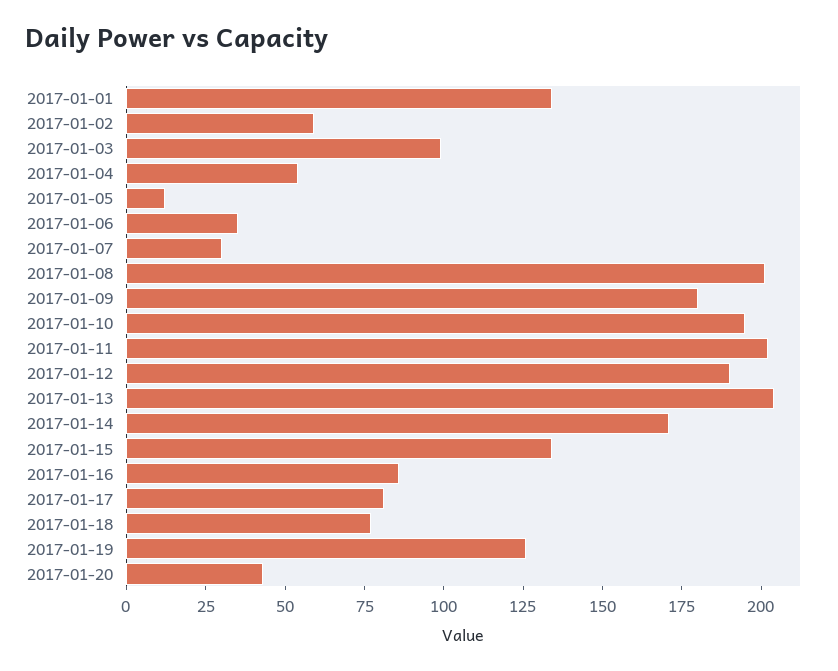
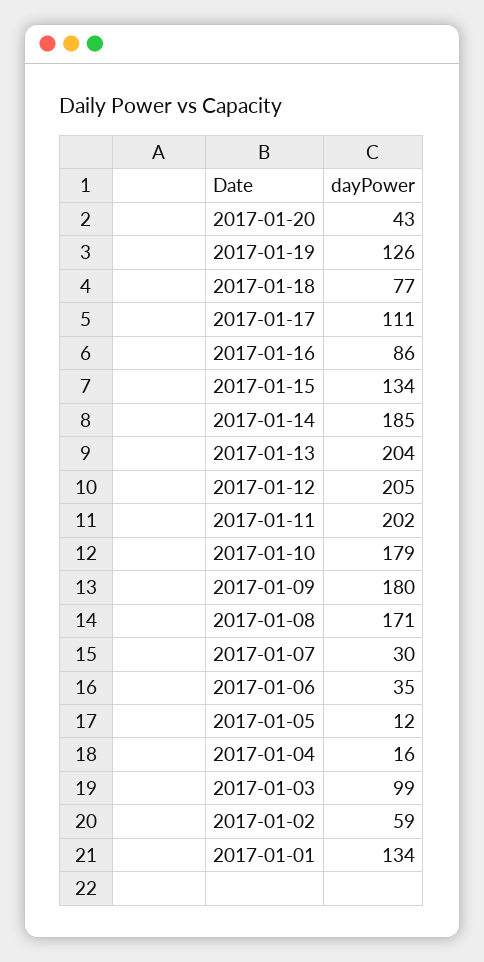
2017-01-04: 55 -> 16
2017-01-08: 200 -> 171
2017-01-10: 195 -> 179
2017-01-12: 190 -> 205
2017-01-14: 170 -> 185
2017-01-17: 80 -> 111

